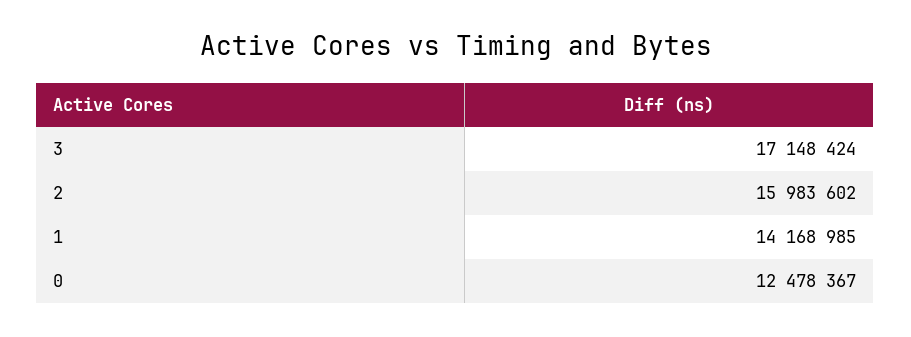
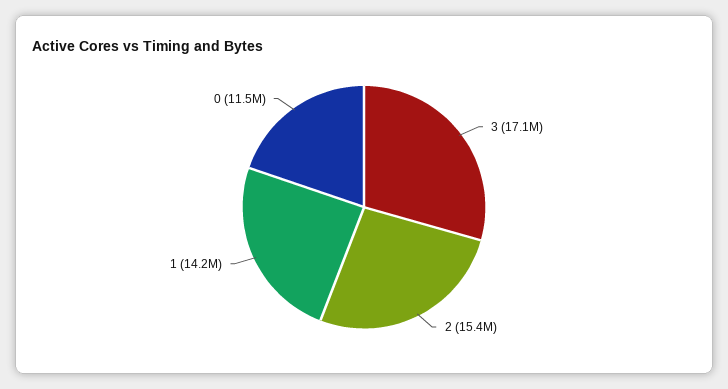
2: 15983602 -> 15400000
0: 12478367 -> 11500000

